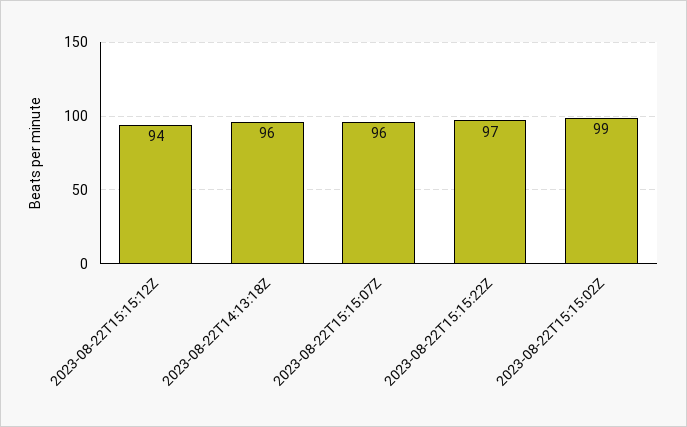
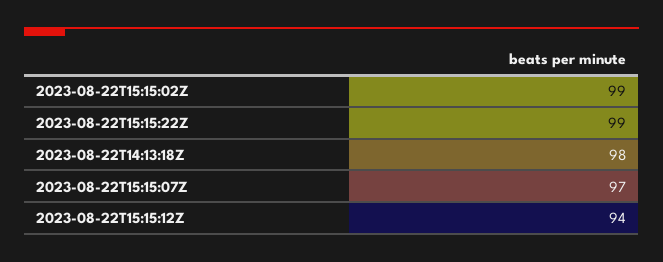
2023-08-22T14:13:18Z: 96 -> 98
2023-08-22T15:15:07Z: 96 -> 97
2023-08-22T15:15:22Z: 97 -> 99

